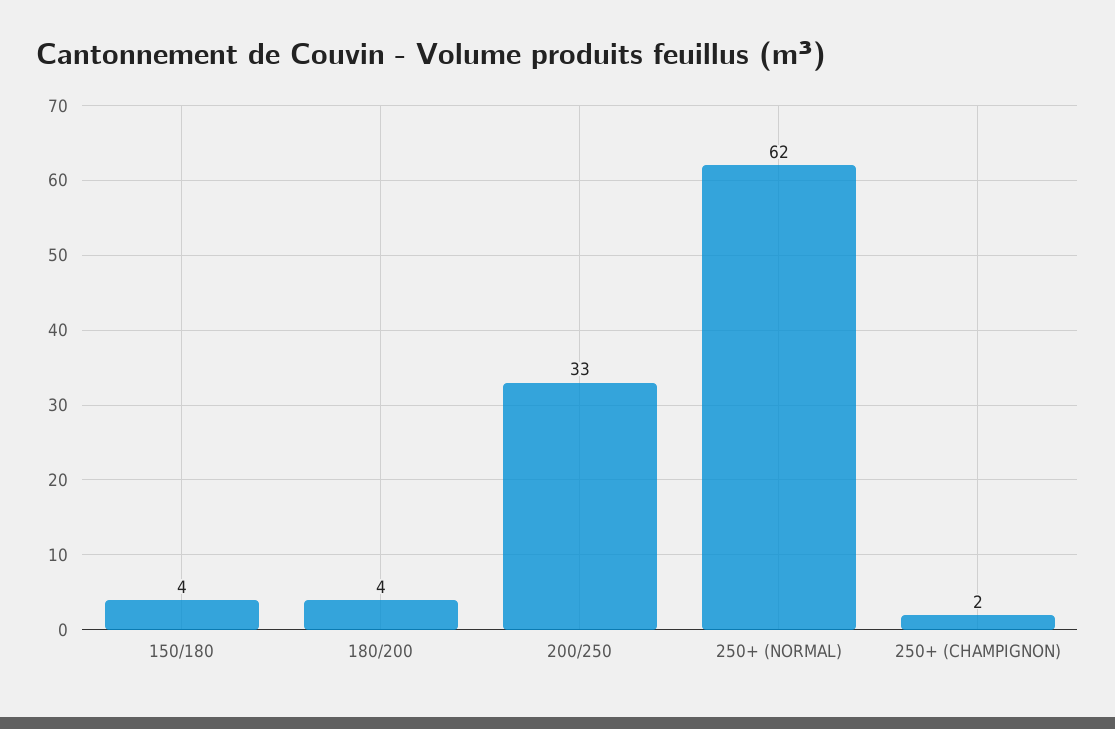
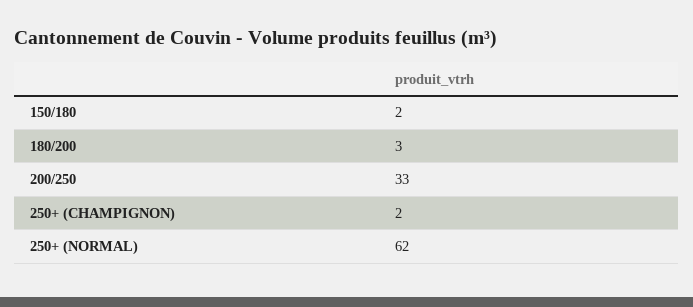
150/180: 4 -> 2
180/200: 4 -> 3

